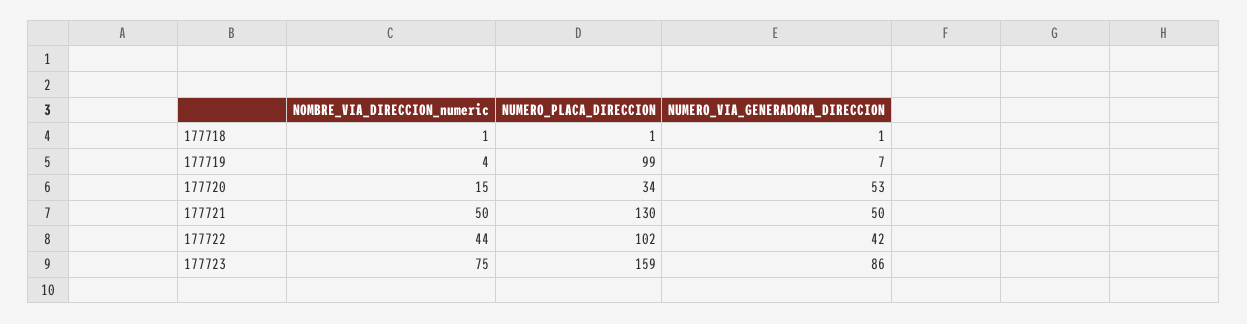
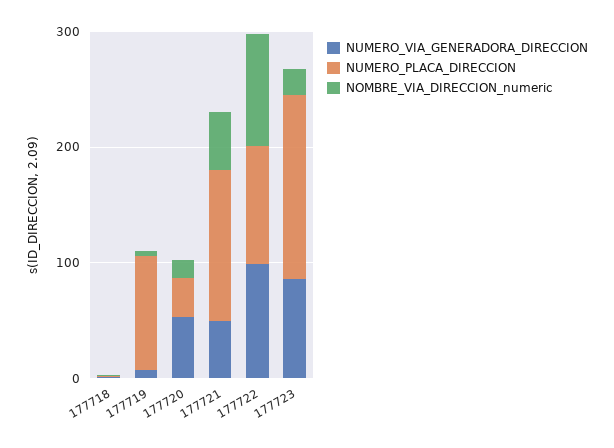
NOMBRE_VIA_DIRECCION_numeric, 177722: 44 -> 100
NUMERO_VIA_GENERADORA_DIRECCION, 177722: 42 -> 100
NOMBRE_VIA_DIRECCION_numeric, 177723: 75 -> 20

